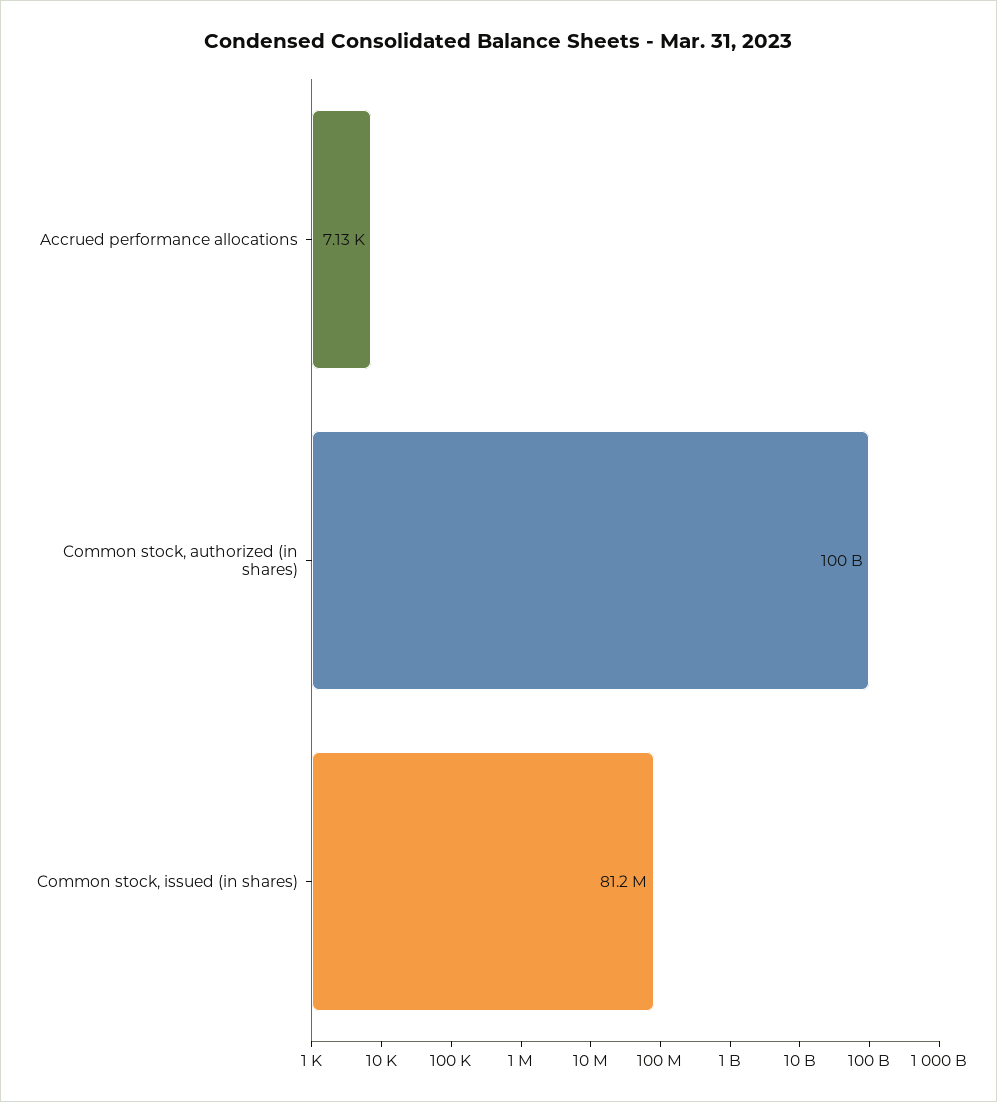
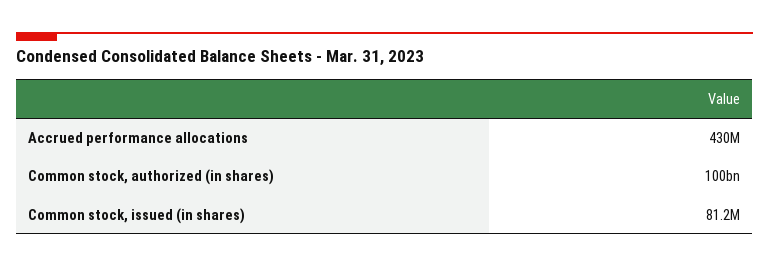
Accrued performance allocations: 7130 -> 430000000

